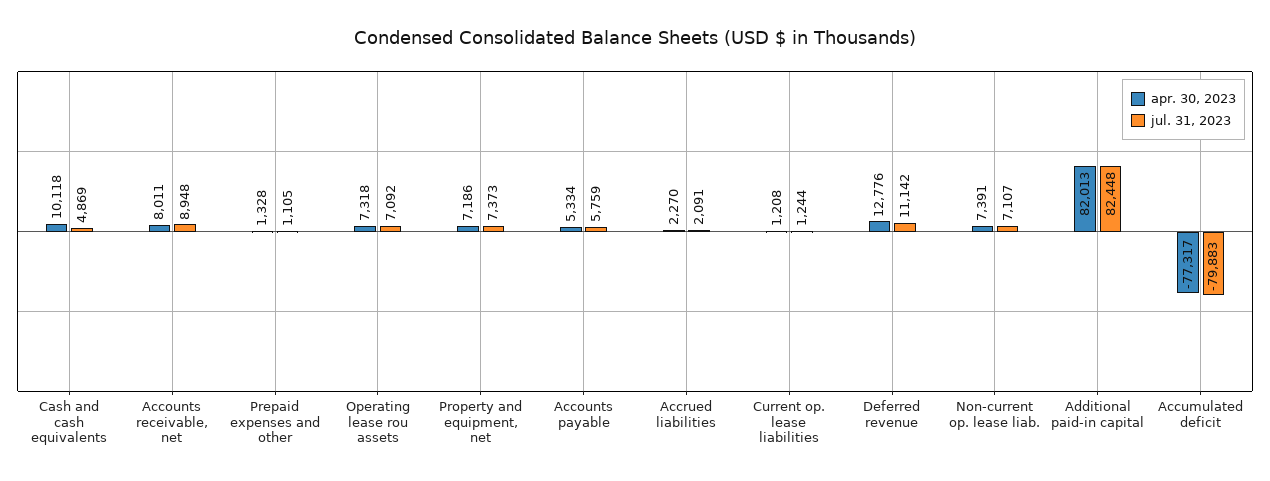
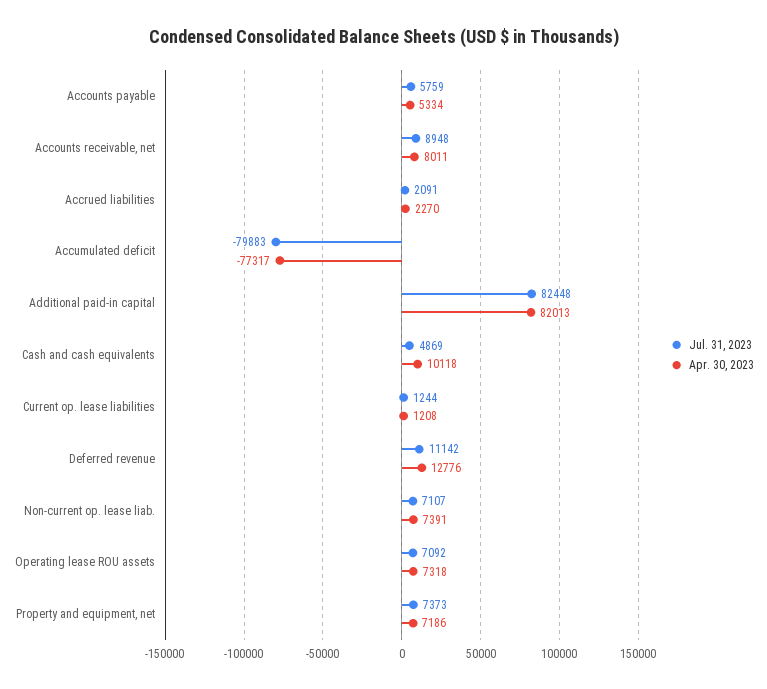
apr. 30, 2023, Prepaid expenses and other: 1328 -> none
jul. 31, 2023, Prepaid expenses and other: 1105 -> none

